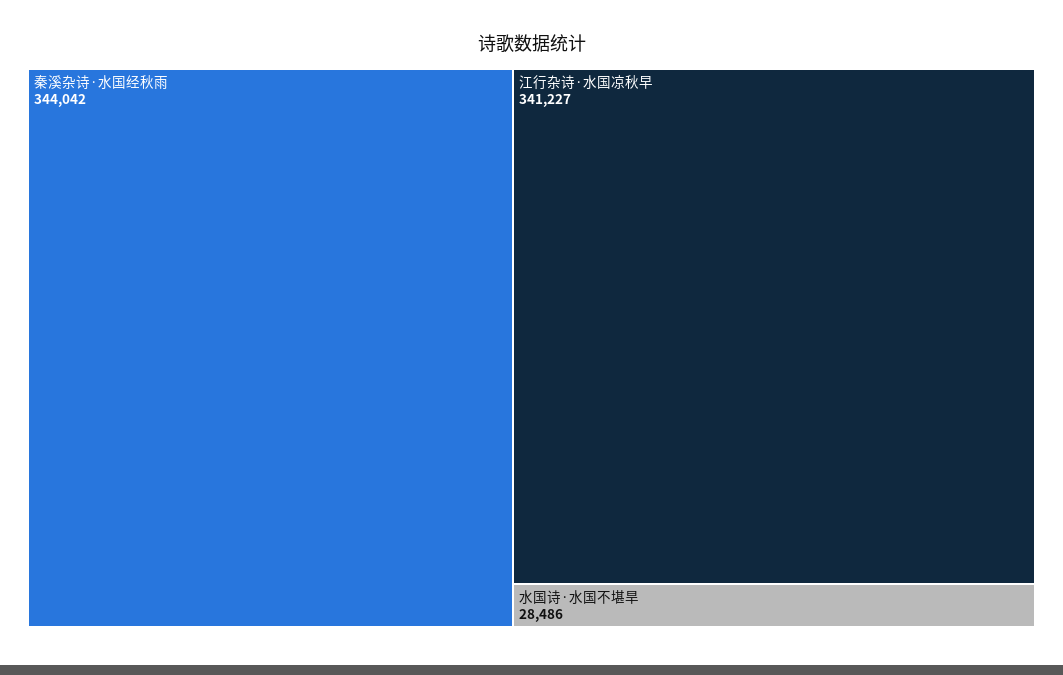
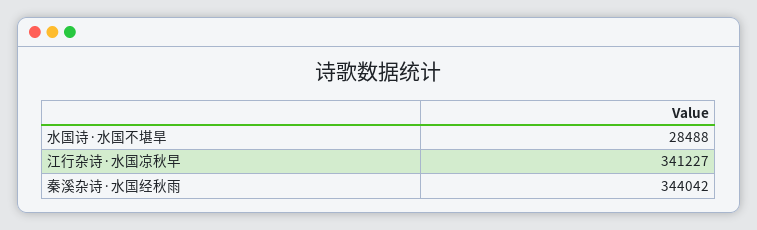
水国诗·水国不堪旱: 28486 -> 28488

